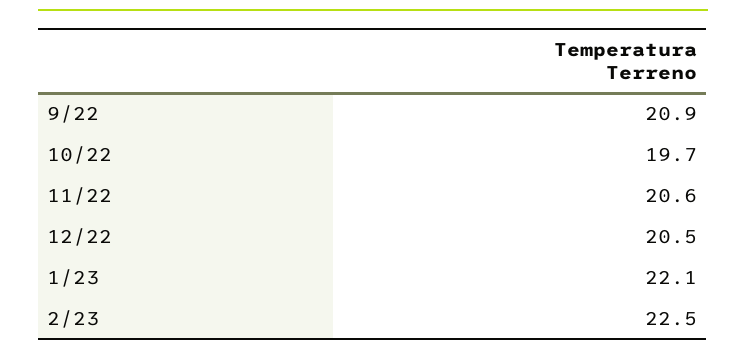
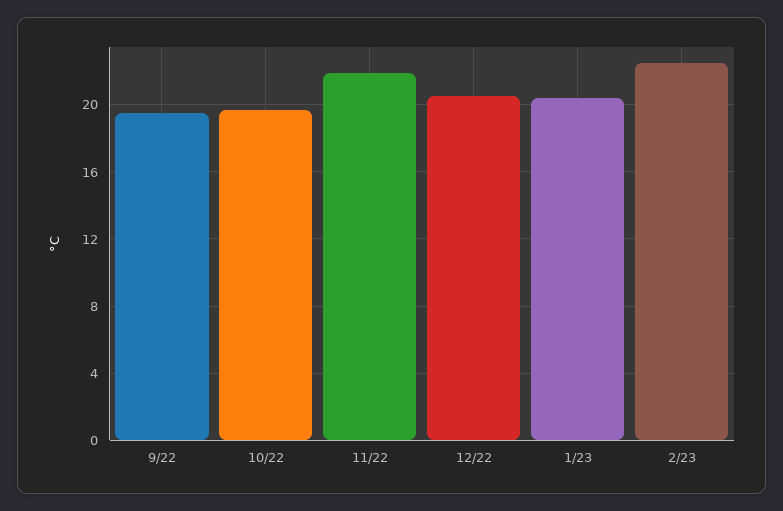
9/22: 20.9 -> 19.5
11/22: 20.6 -> 22
1/23: 22.1 -> 20.5

